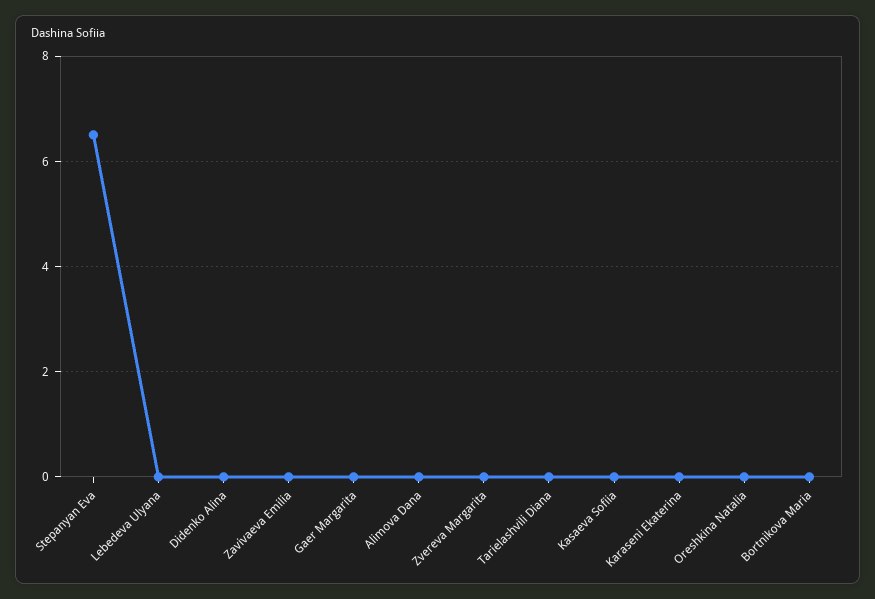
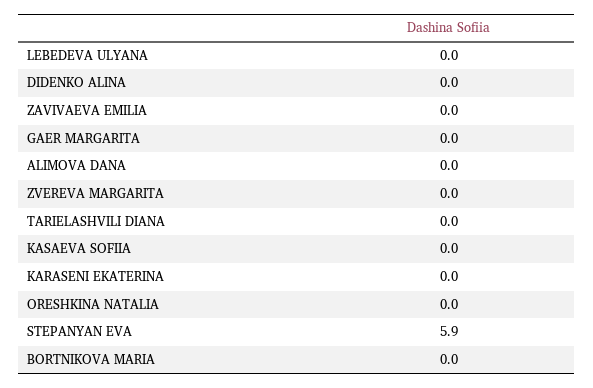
Stepanyan Eva: 6.5 -> 5.9

